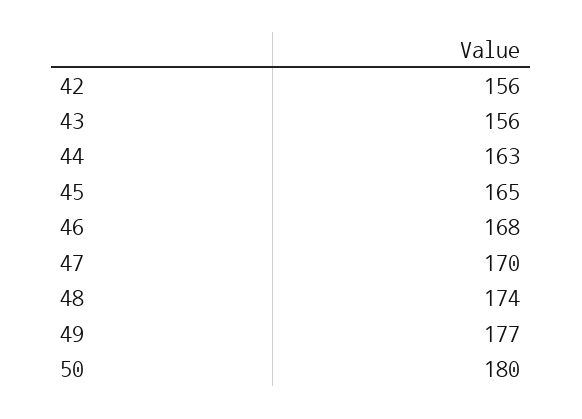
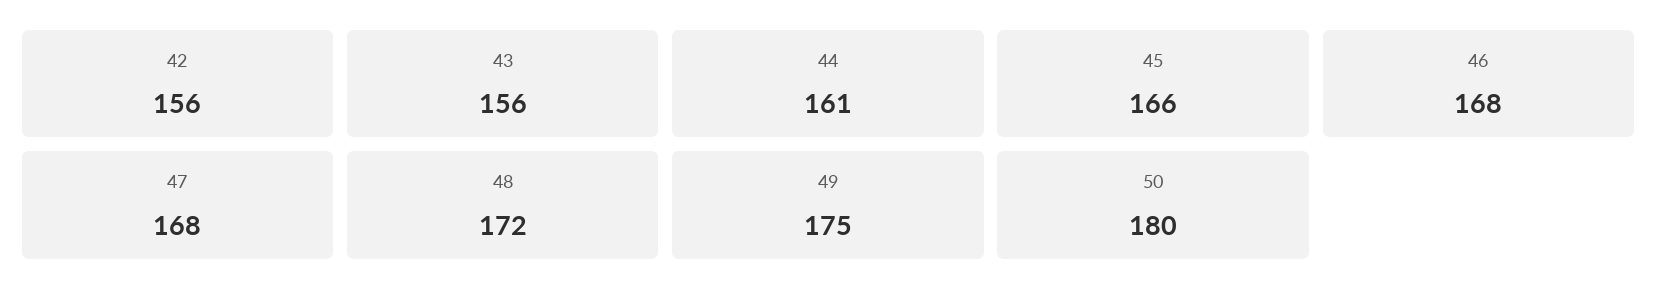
44: 163 -> 161
45: 165 -> 166
47: 170 -> 168
48: 174 -> 172
49: 177 -> 175

